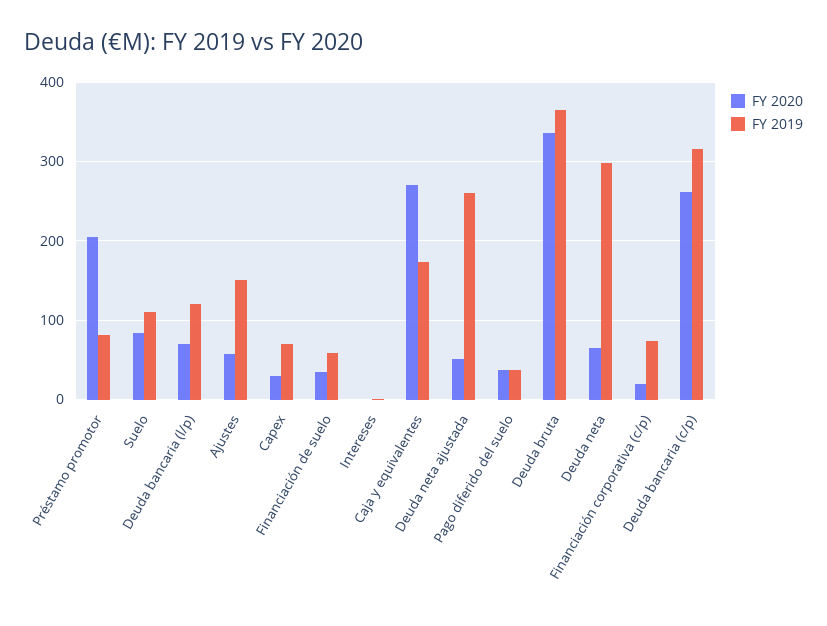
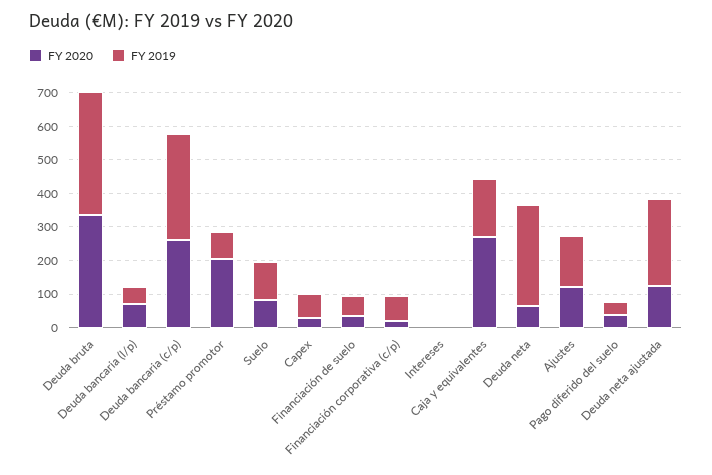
FY 2019, Deuda bancaria (l/p): 120 -> 50
FY 2020, Ajustes: 60 -> 125
FY 2020, Deuda neta ajustada: 50 -> 125

